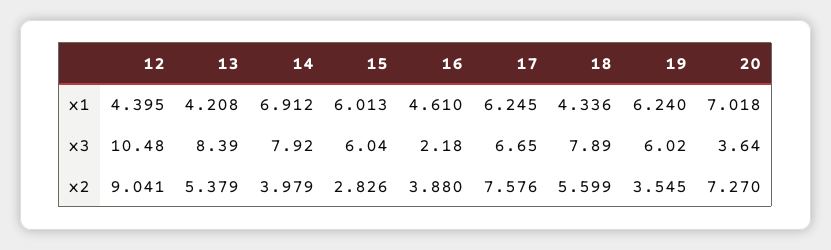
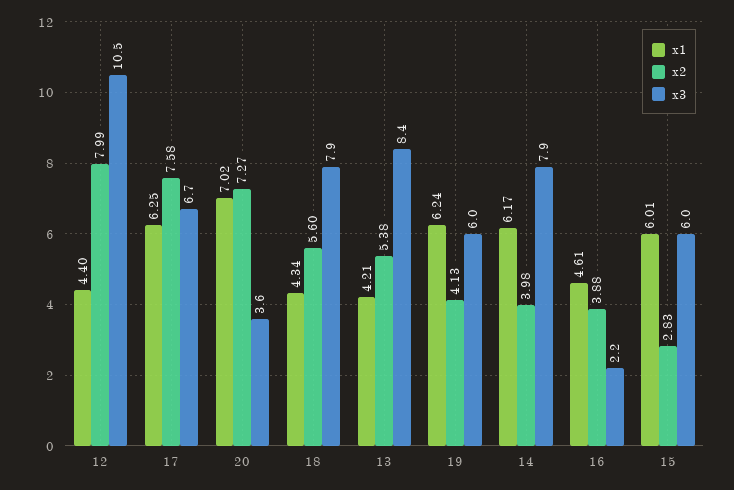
x1, 14: 6.912 -> 6.17
x2, 12: 9.041 -> 7.99
x2, 19: 3.545 -> 4.13

